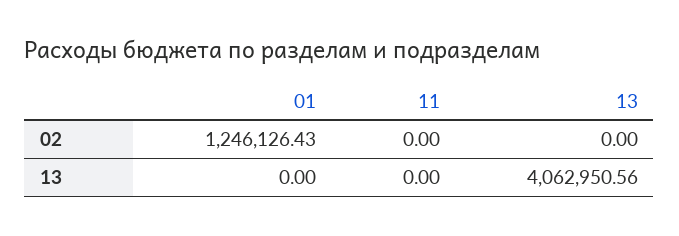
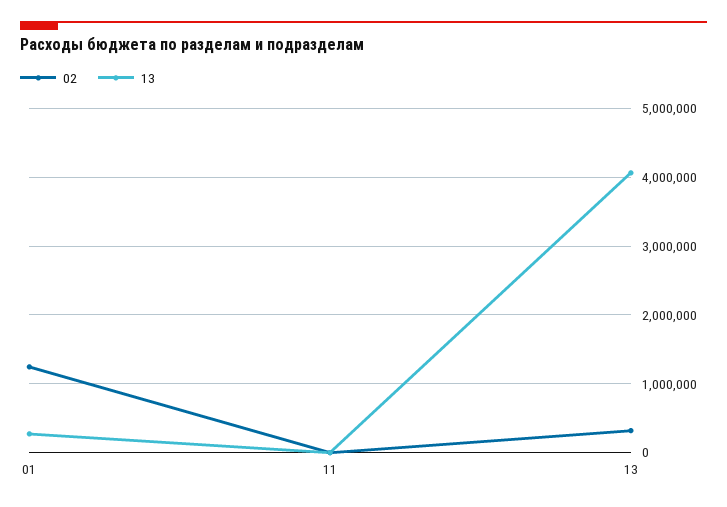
02, 13: 0 -> 300000
13, 01: 0 -> 300000

